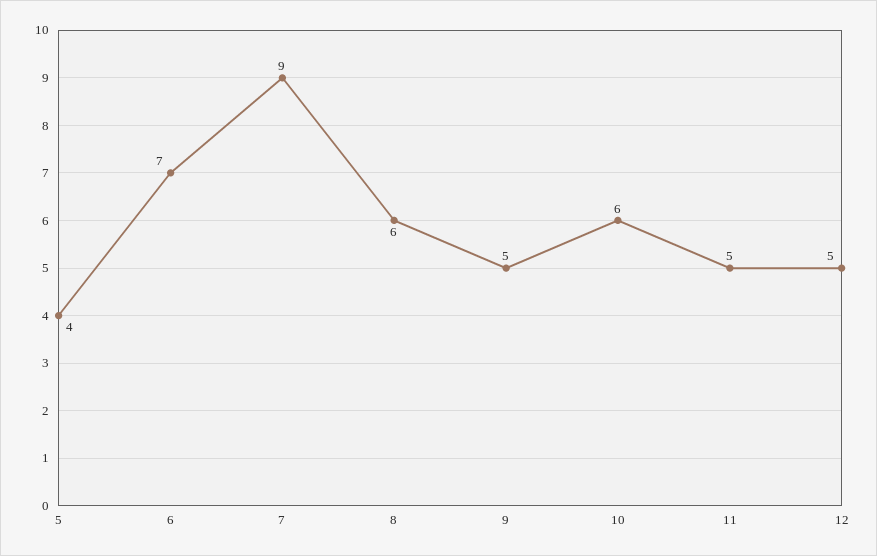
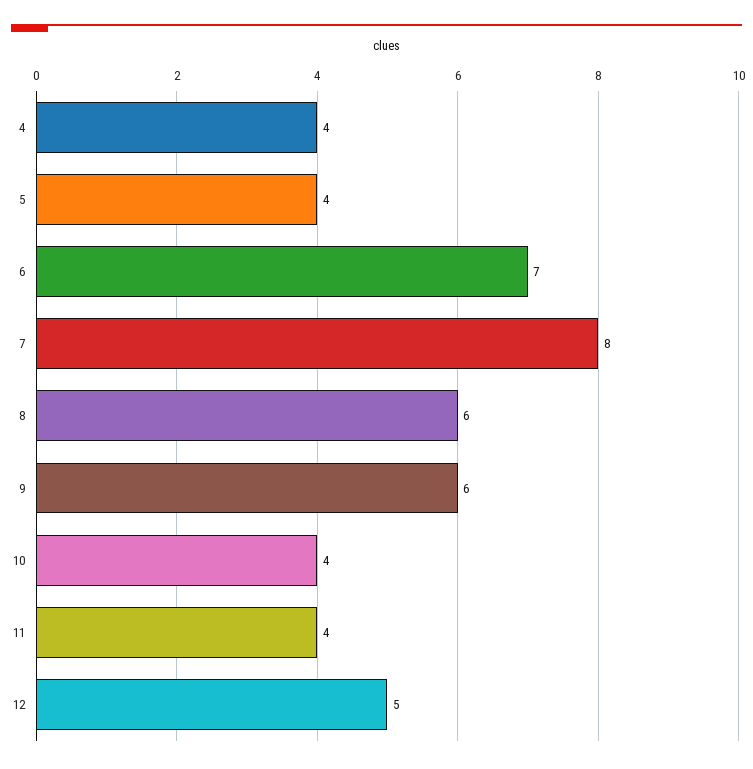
7: 9 -> 8
9: 5 -> 6
10: 6 -> 4
11: 5 -> 4
4: none -> 4

